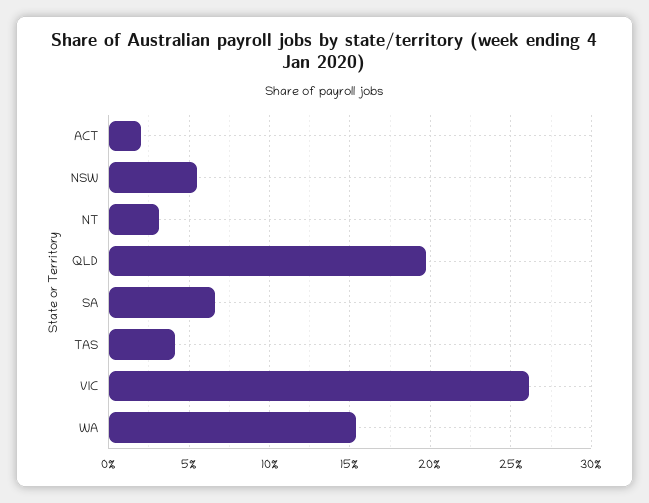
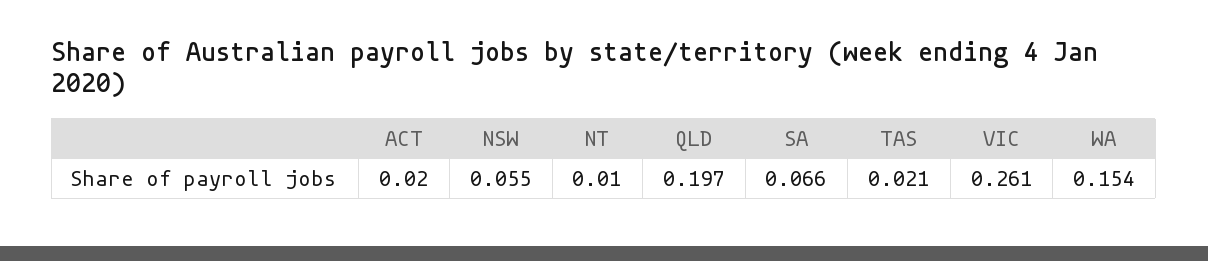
NT: 0.03 -> 0.01
TAS: 0.04 -> 0.021

